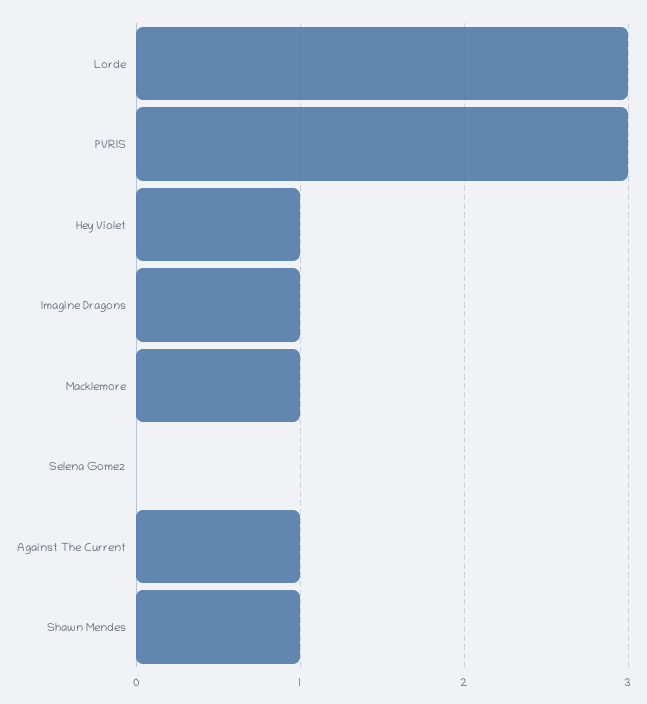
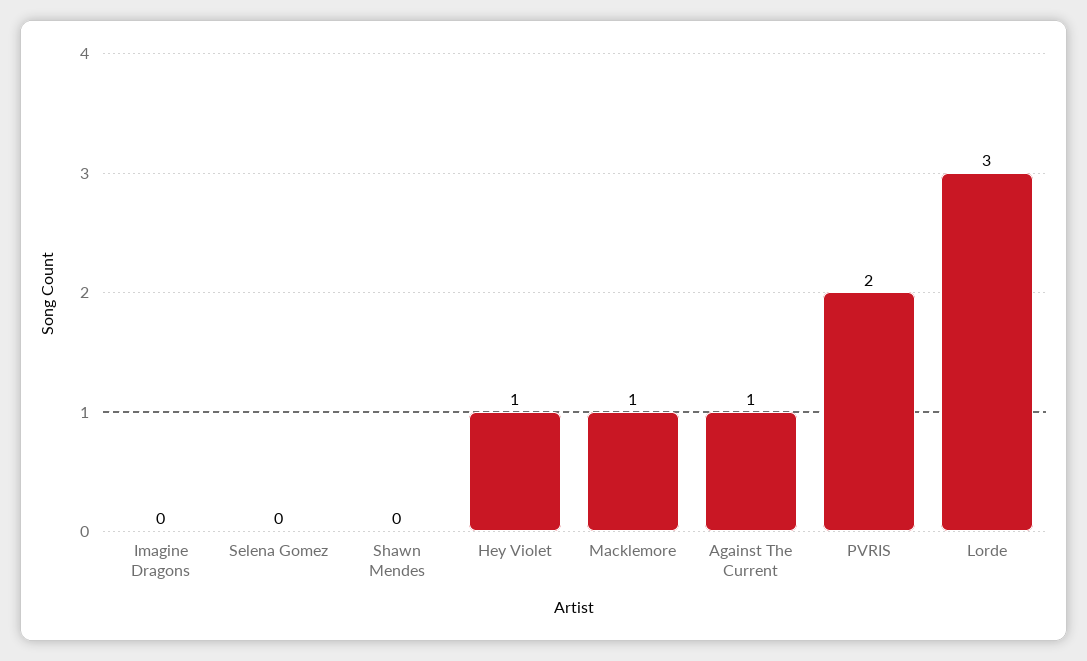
PVRIS: 3 -> 2
Imagine Dragons: 1 -> 0
Shawn Mendes: 1 -> 0

